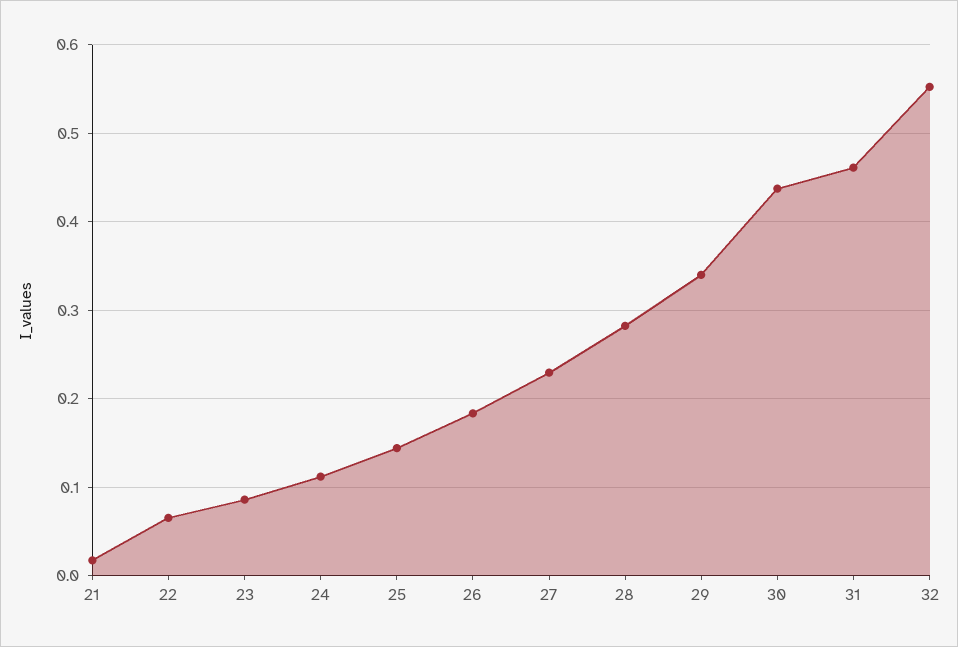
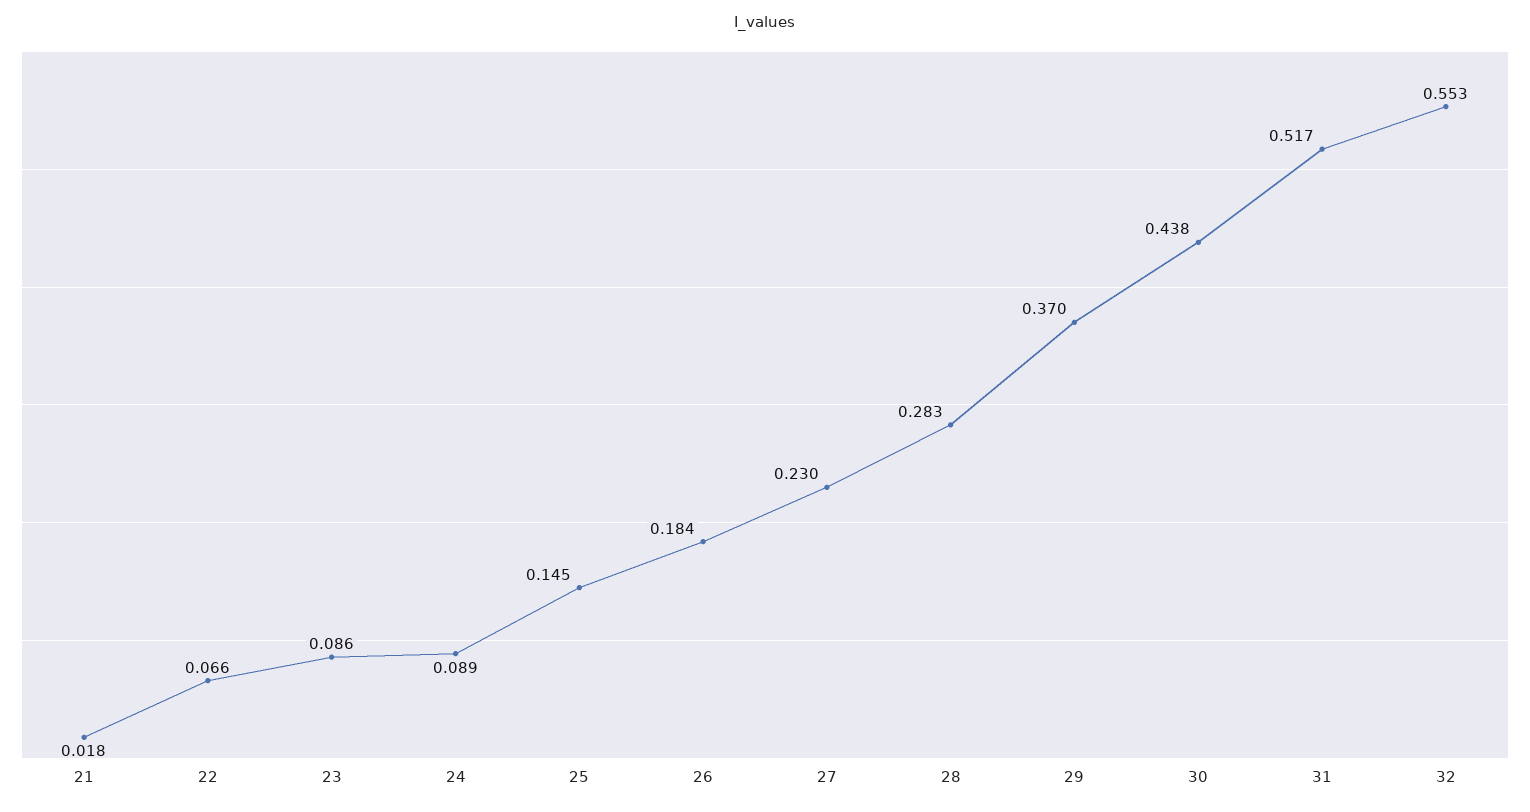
24: 0.11 -> 0.089
29: 0.34 -> 0.37
31: 0.46 -> 0.517

